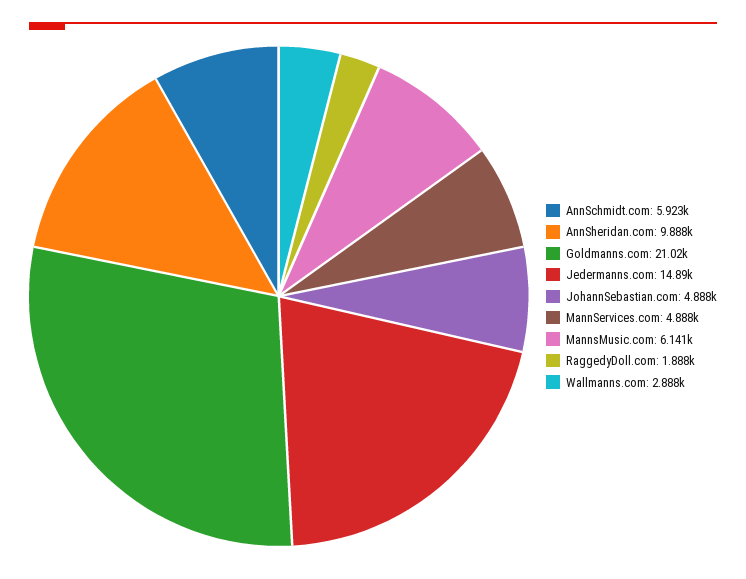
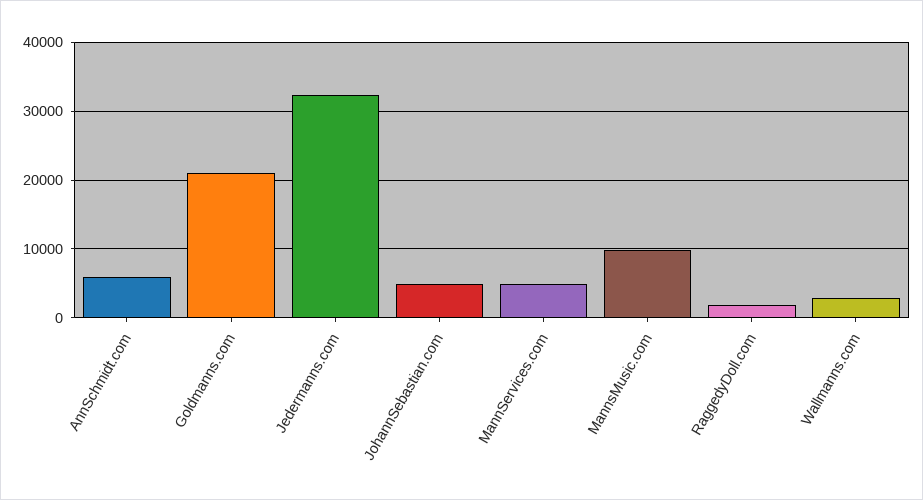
AnnSheridan.com: 9888 -> none
Jedermanns.com: 14890 -> 32000
MannsMusic.com: 6141 -> 10000

